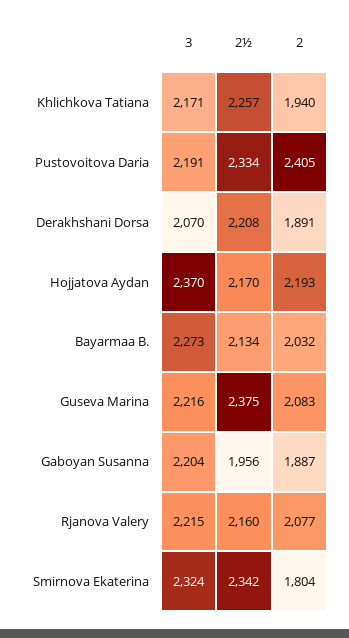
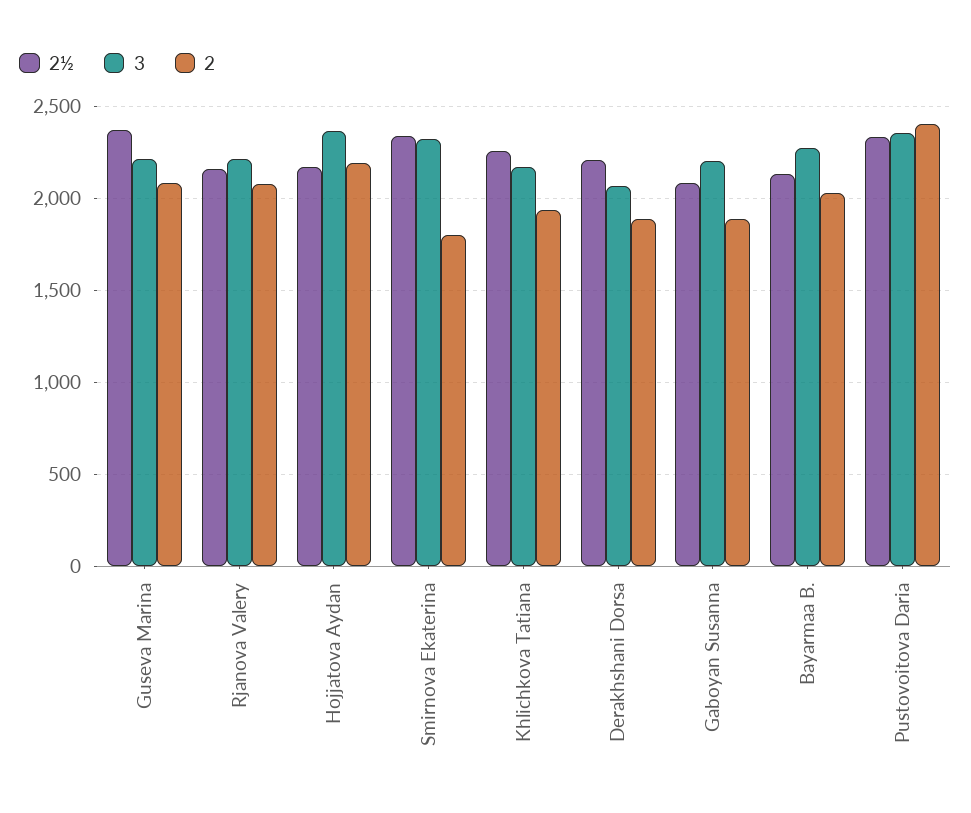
3, Pustovoitova Daria: 2191 -> 2350
2½, Gaboyan Susanna: 1956 -> 2100

